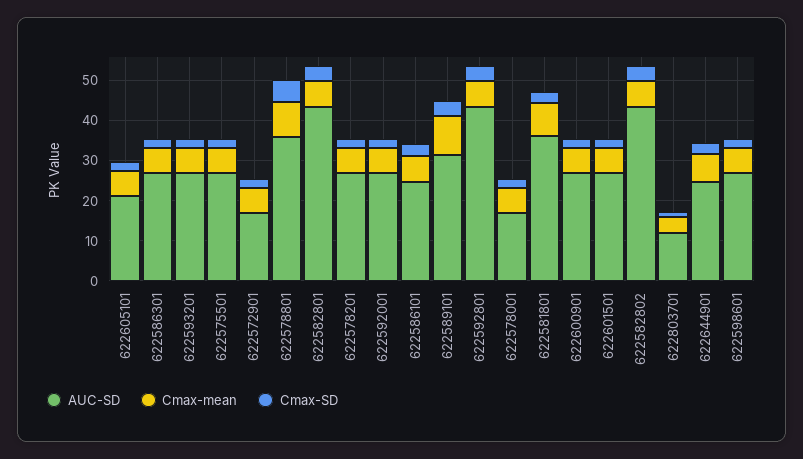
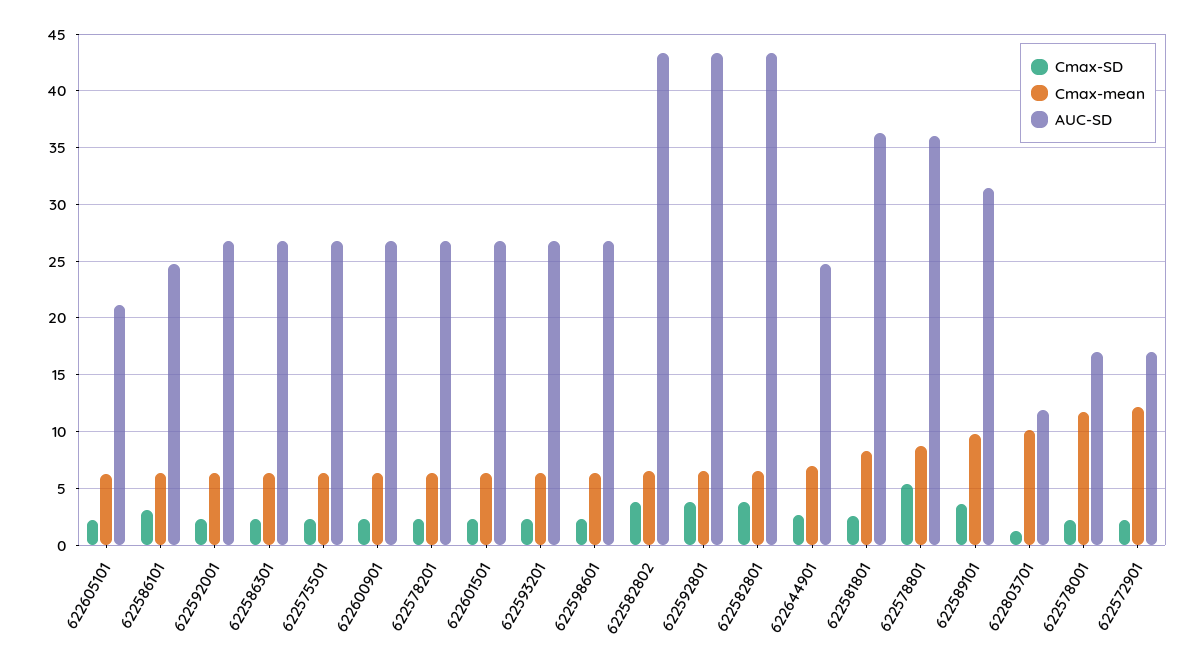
Cmax-mean, 622572901: 6 -> 12
Cmax-mean, 622578001: 6 -> 12
Cmax-mean, 622803701: 4 -> 10

